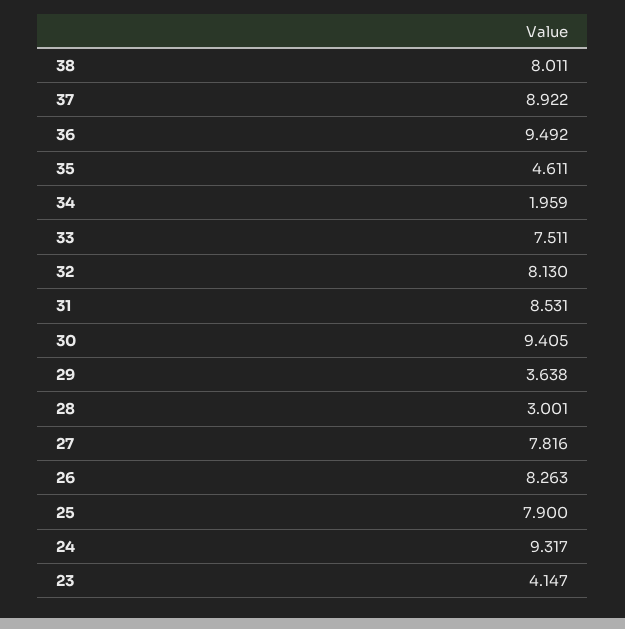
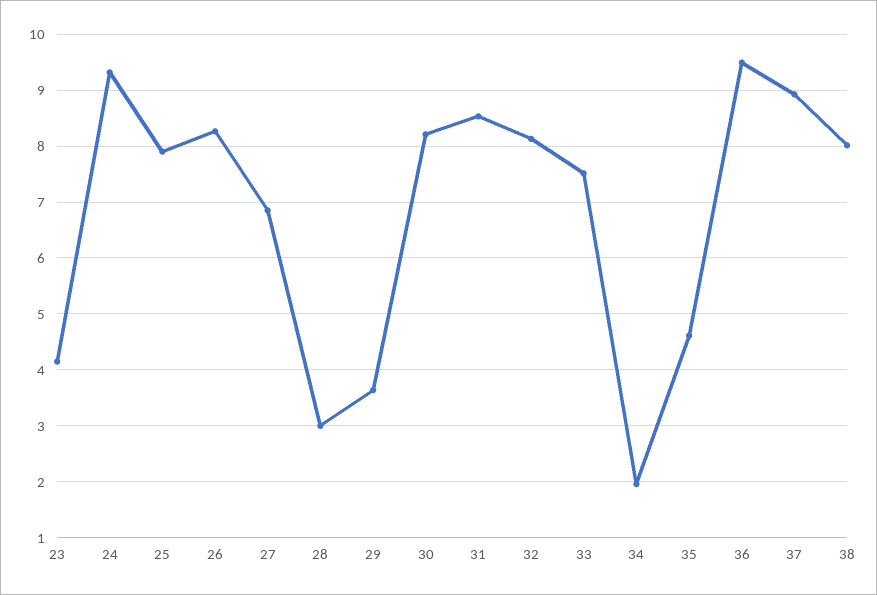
30: 9.405 -> 8.2
27: 7.816 -> 6.8

